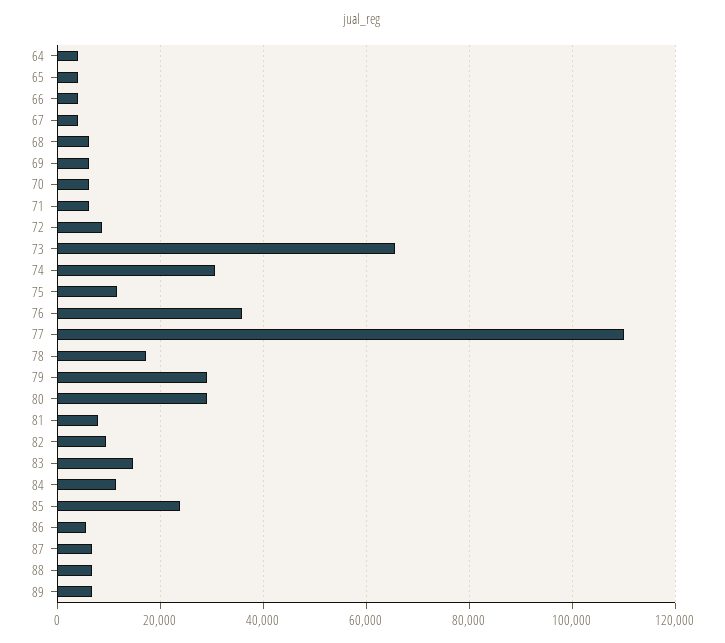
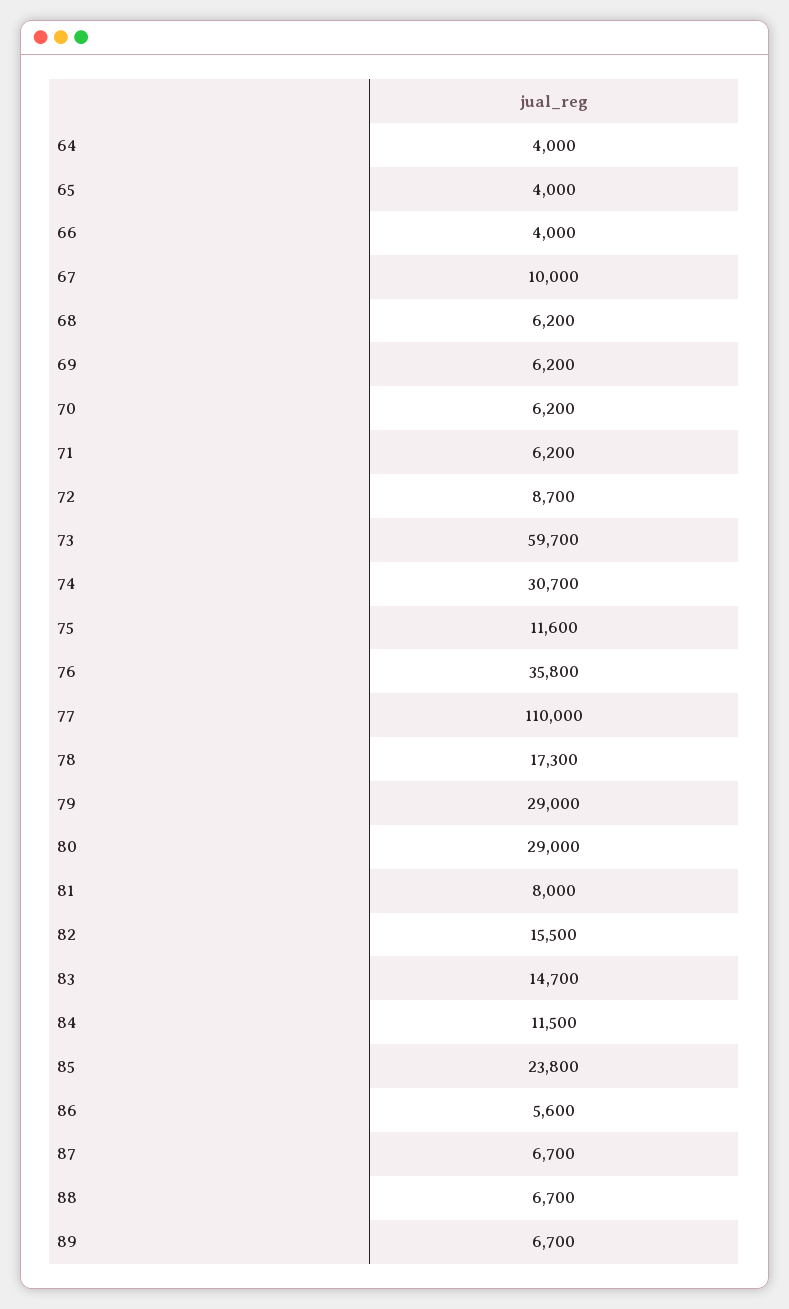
67: 4000 -> 10000
73: 66000 -> 59700
82: 10000 -> 15500

